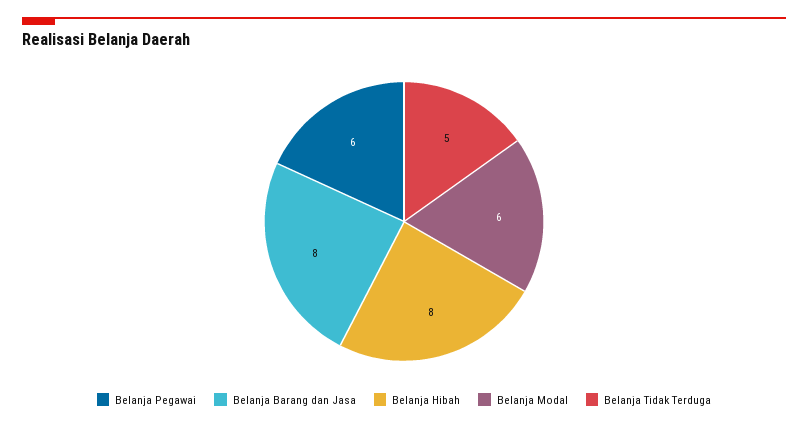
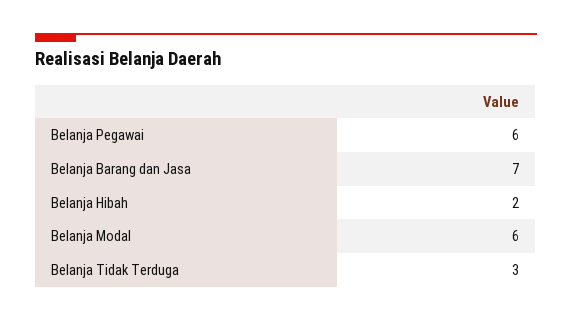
Belanja Barang dan Jasa: 8 -> 7
Belanja Hibah: 8 -> 2
Belanja Tidak Terduga: 5 -> 3

